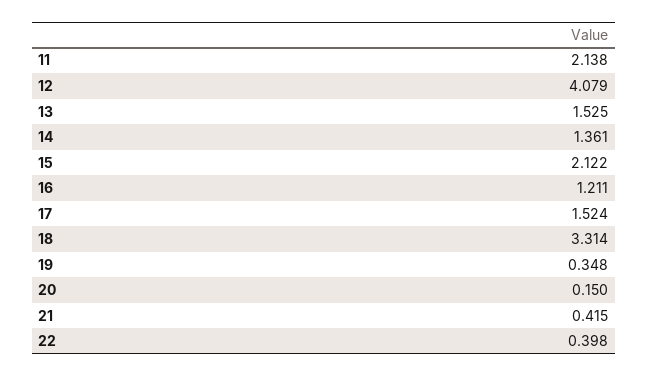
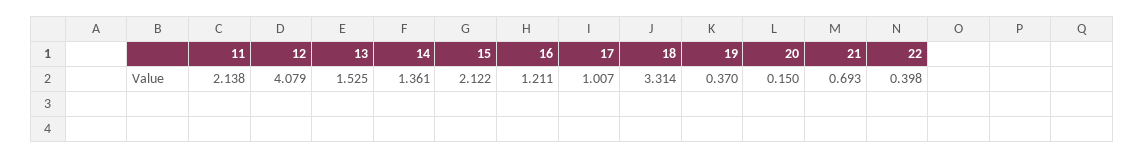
17: 1.524 -> 1.007
19: 0.348 -> 0.37
21: 0.415 -> 0.693

